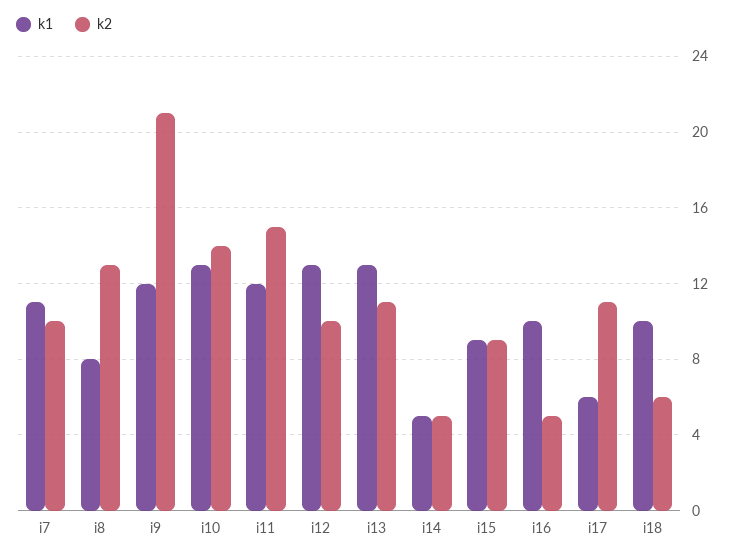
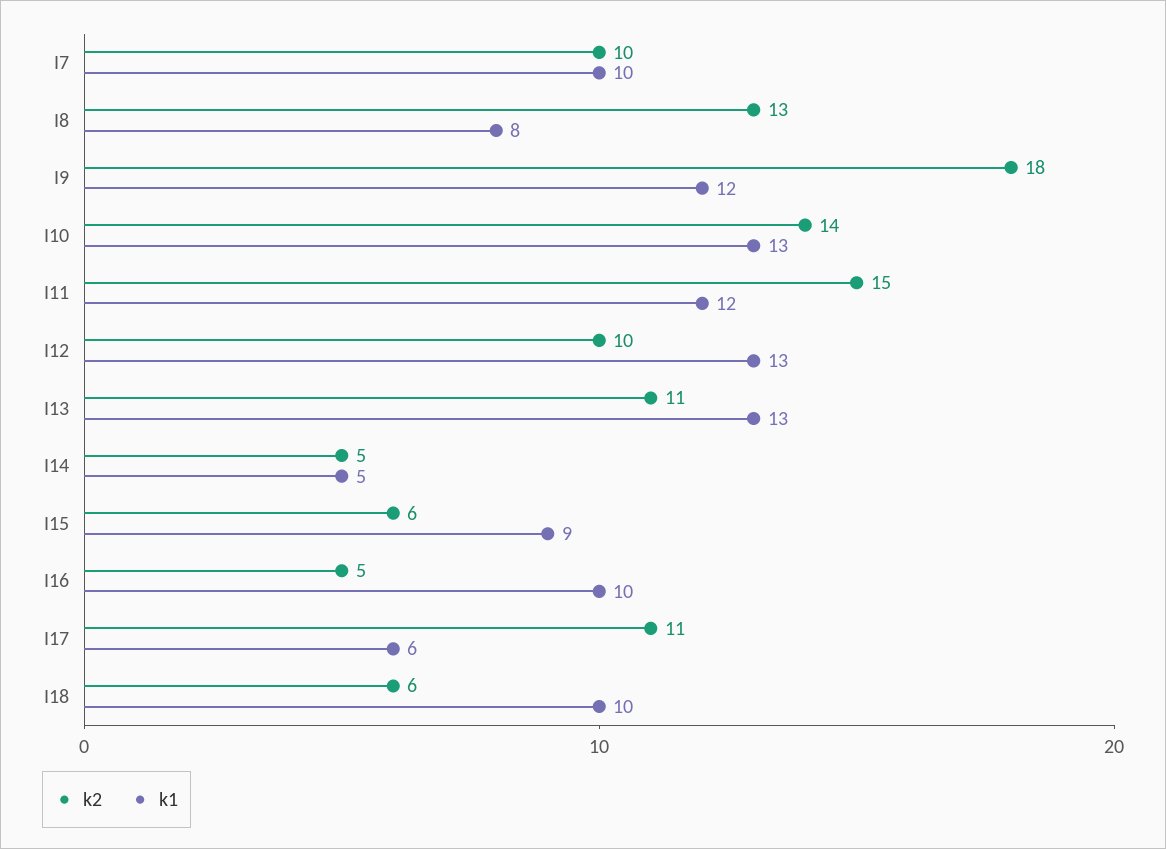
k1, i7: 11 -> 10
k2, i9: 21 -> 18
k2, i15: 9 -> 6

